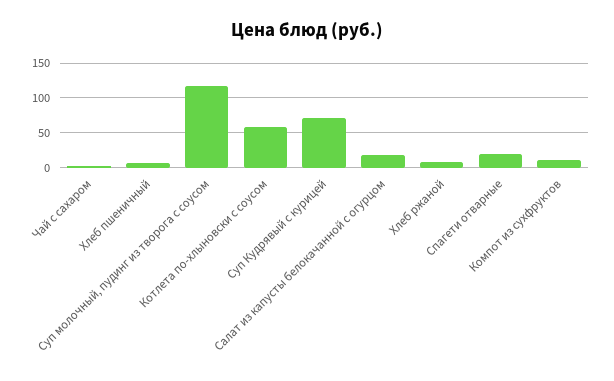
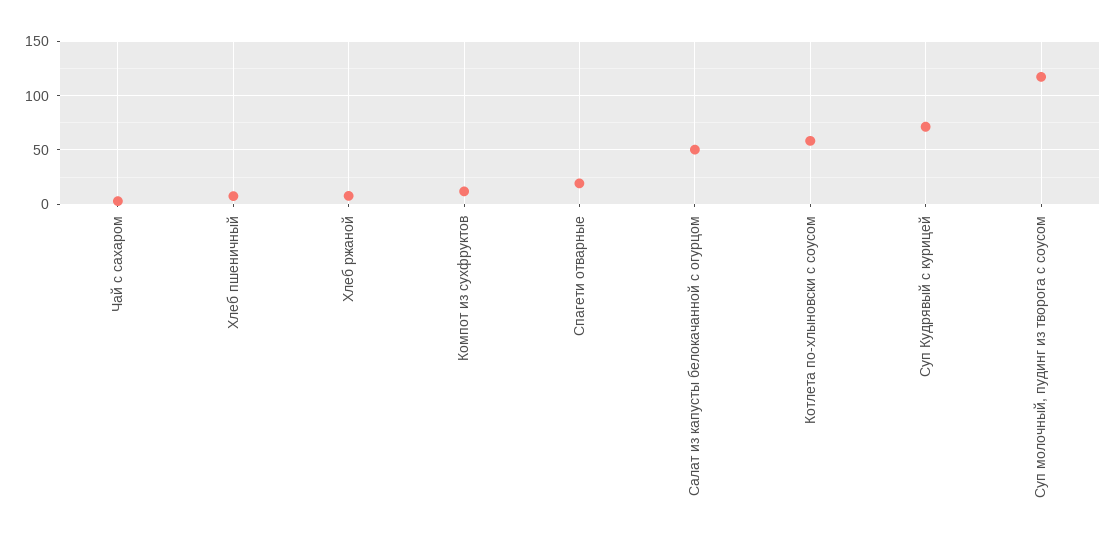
Салат из капусты белокачанной с огурцом: 20 -> 50

